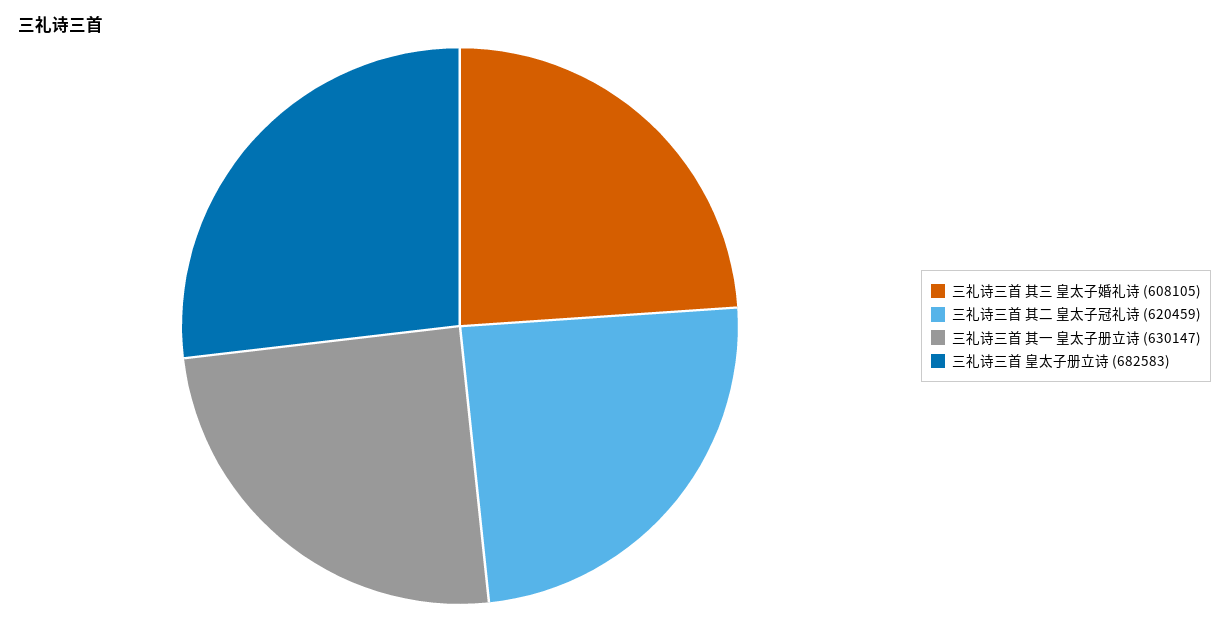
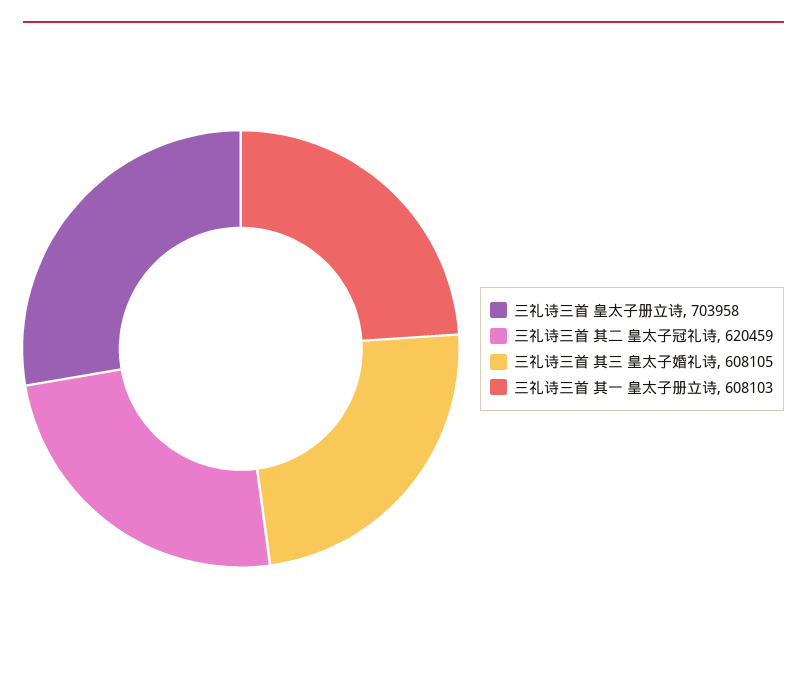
三礼诗三首 其一 皇太子册立诗: 630147 -> 608103
三礼诗三首 皇太子册立诗: 682583 -> 703958

